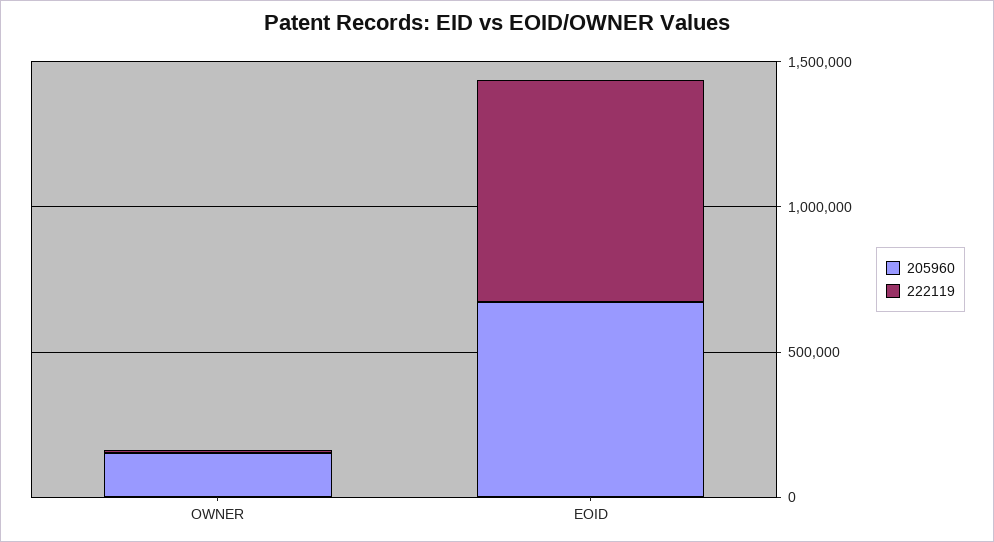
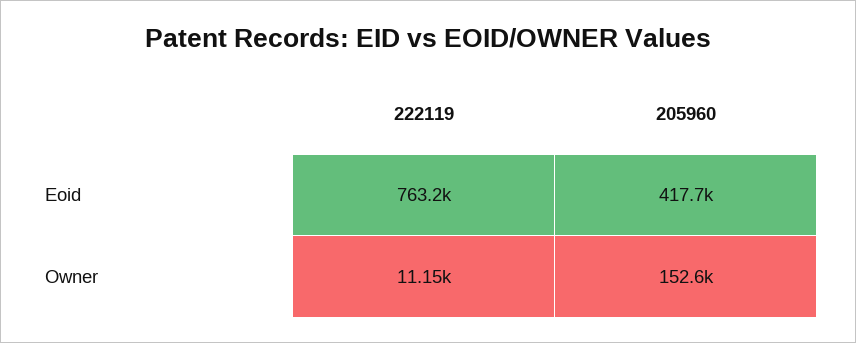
205960, EOID: 700000 -> 417700

